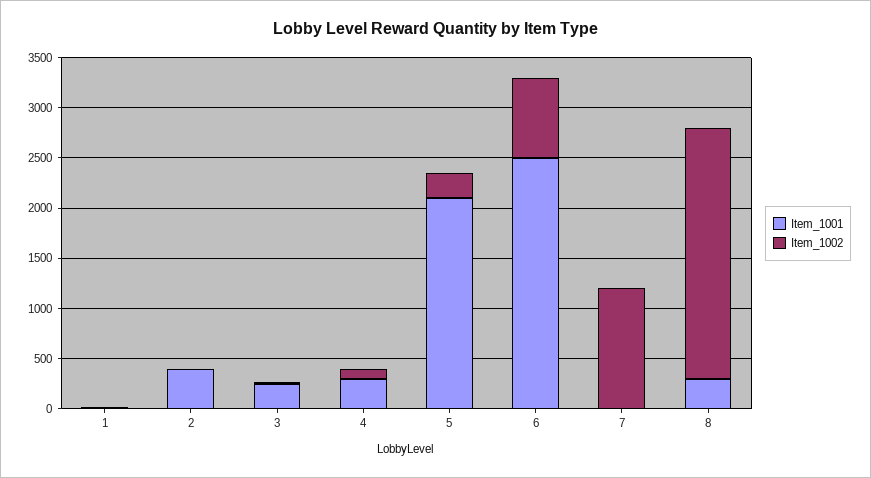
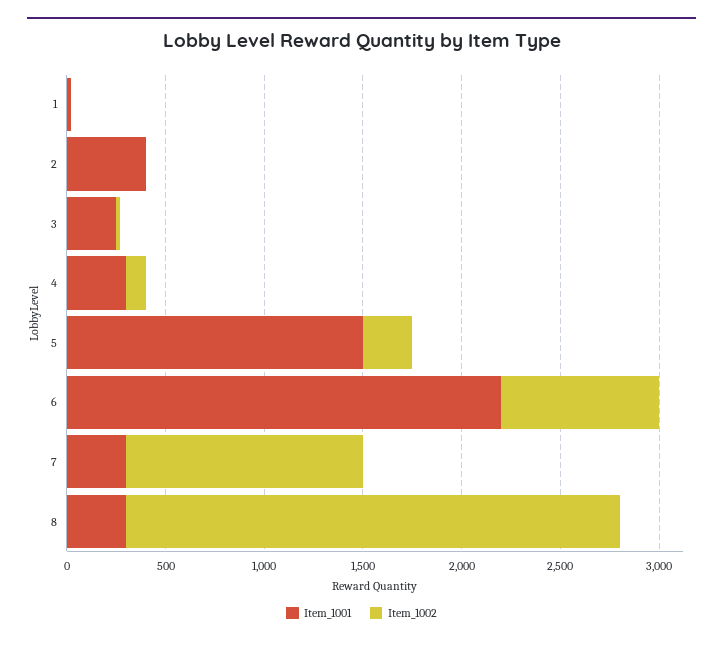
Item_1001, 5: 2100 -> 1500
Item_1001, 6: 2500 -> 2200
Item_1001, 7: 0 -> 300

